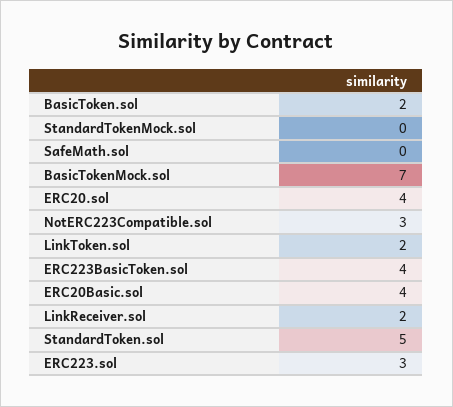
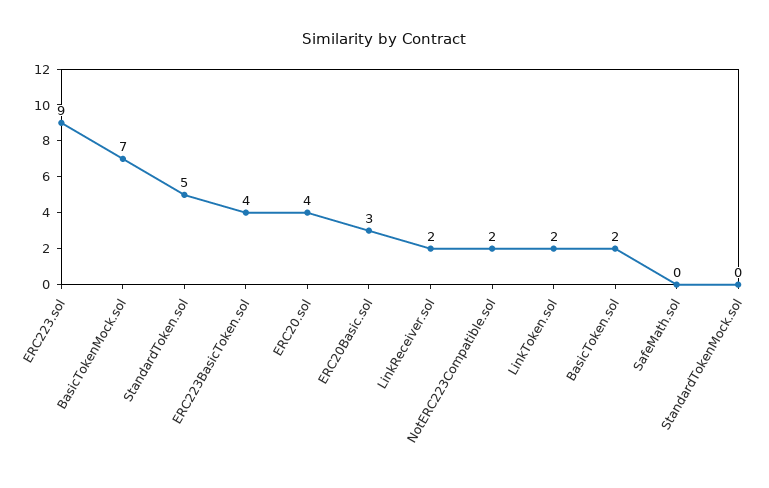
NotERC223Compatible.sol: 3 -> 2
ERC20Basic.sol: 4 -> 3
ERC223.sol: 3 -> 9

